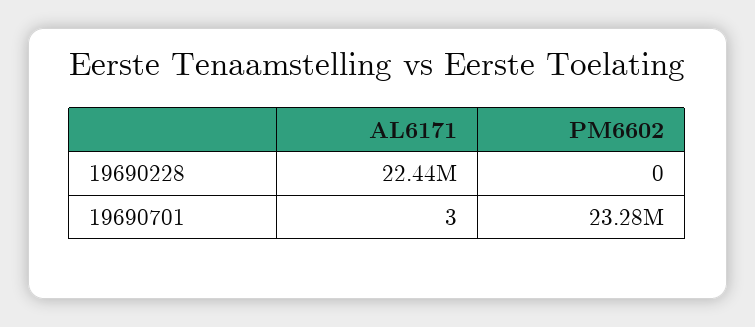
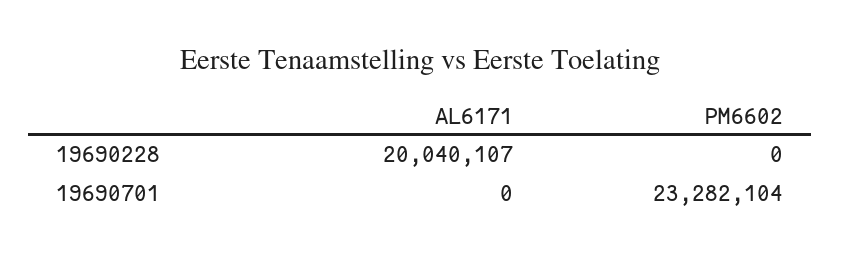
AL6171, 19690228: 22440000 -> 20040107
AL6171, 19690701: 3 -> 0

